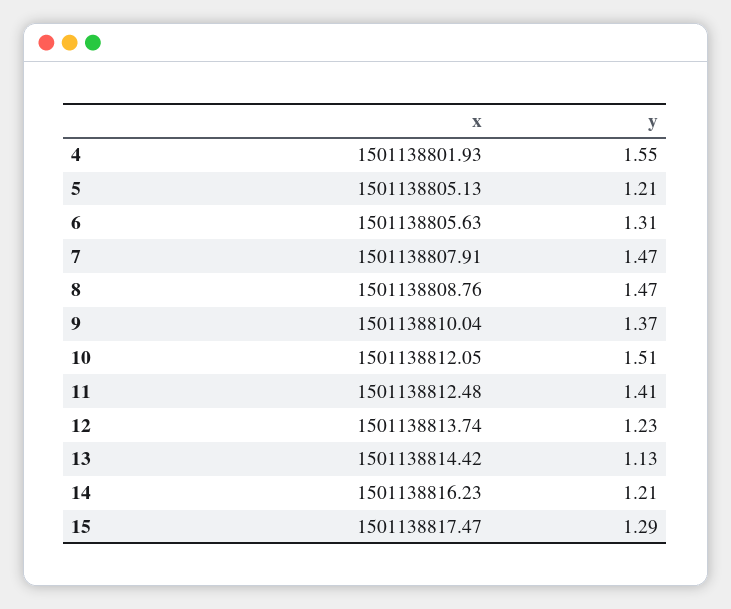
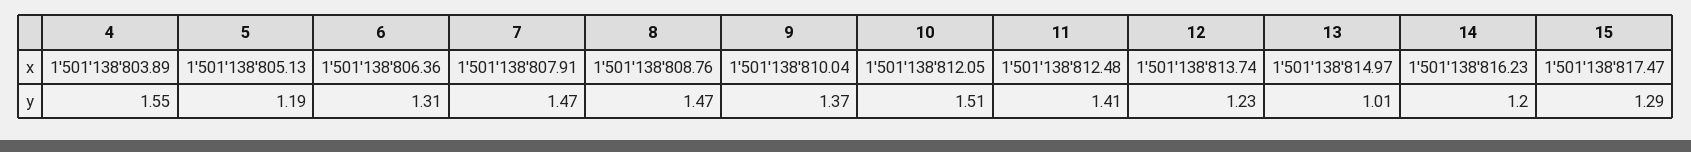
x, 4: 1501138801.93 -> 1501138803.89
y, 5: 1.21 -> 1.19
x, 6: 1501138805.63 -> 1501138806.36
x, 13: 1501138814.42 -> 1501138814.97
y, 13: 1.13 -> 1.01
y, 14: 1.21 -> 1.2

